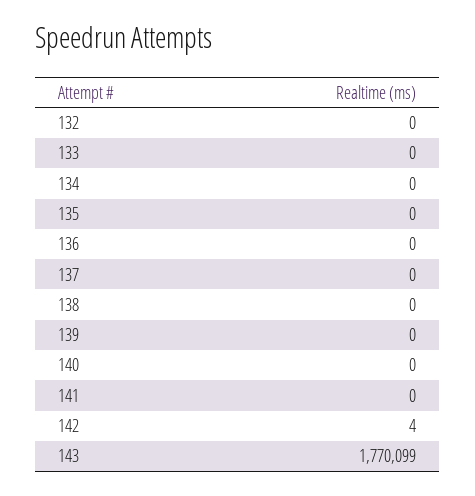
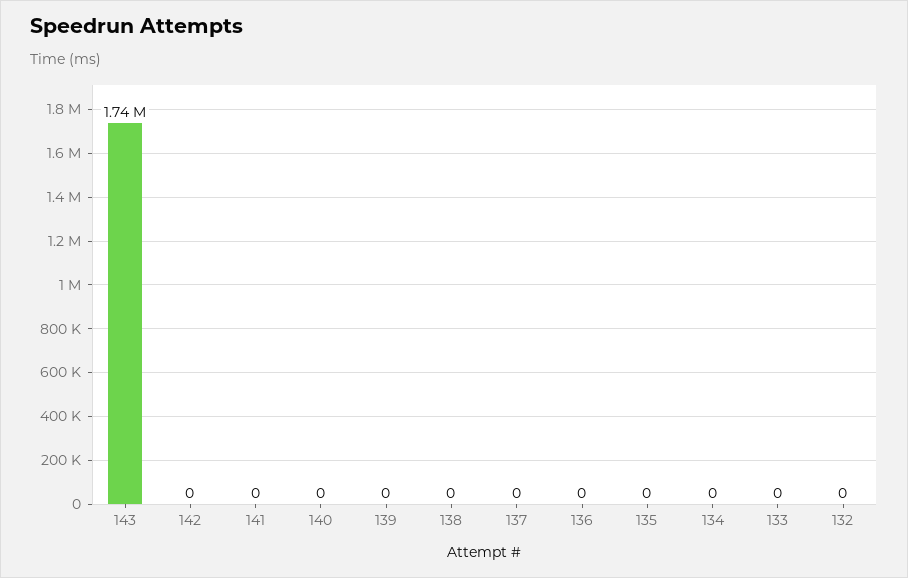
142: 4 -> 0
143: 1770099 -> 1740000

